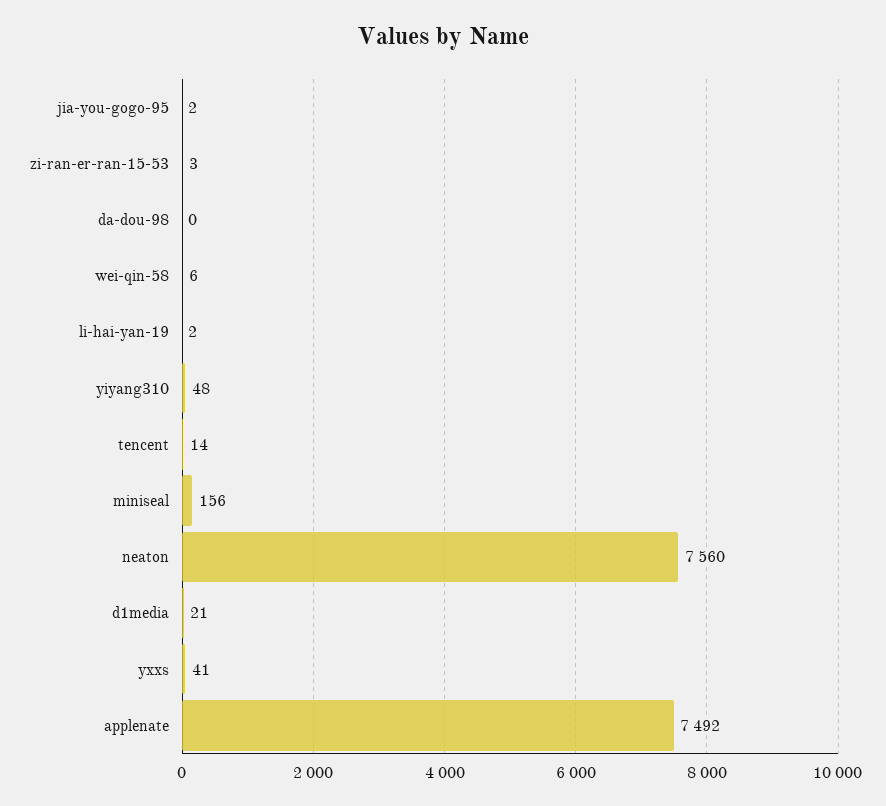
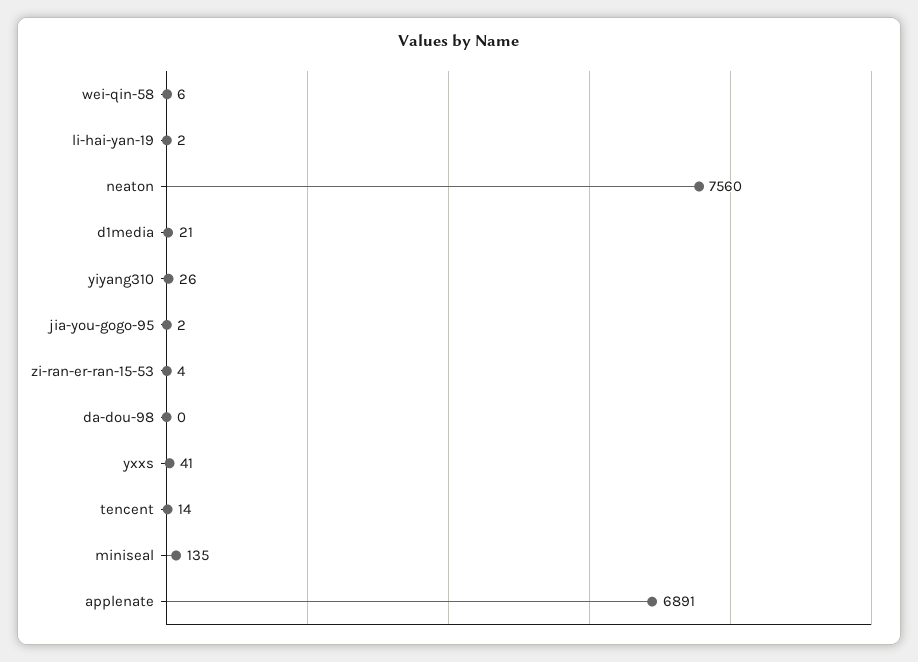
zi-ran-er-ran-15-53: 3 -> 4
yiyang310: 48 -> 26
miniseal: 156 -> 135
applenate: 7492 -> 6891

